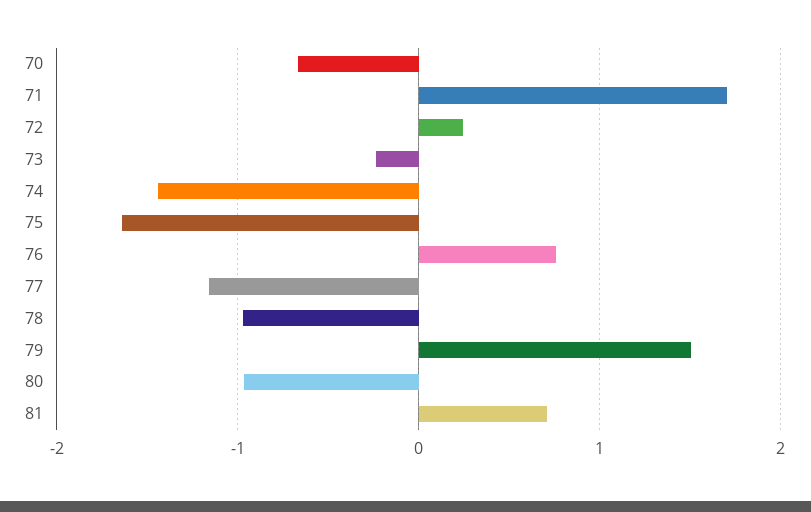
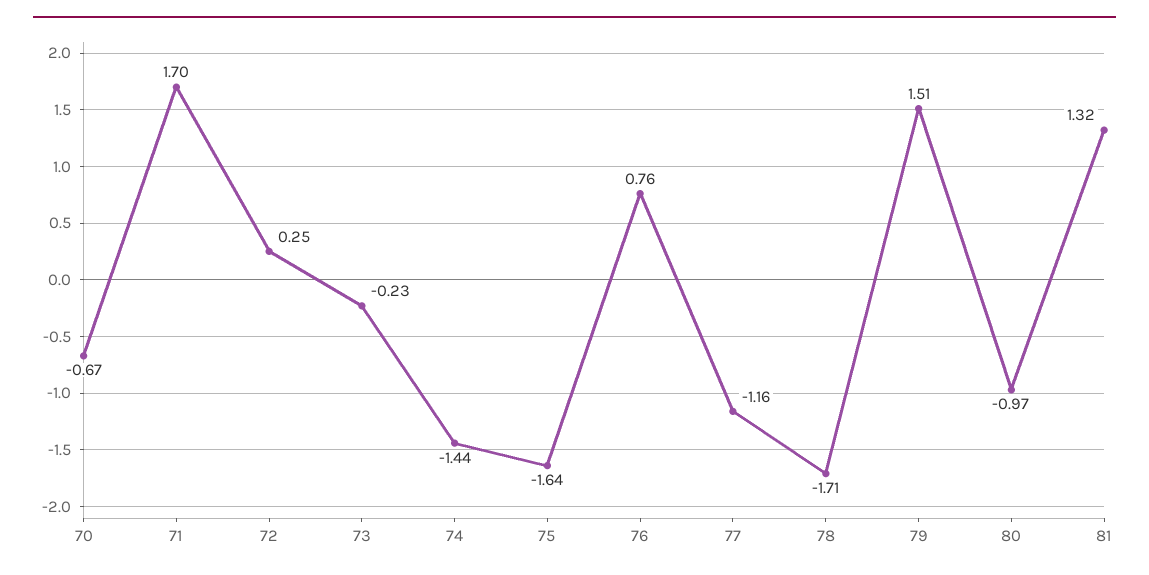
78: -1 -> -1.71
81: 0.7 -> 1.32

